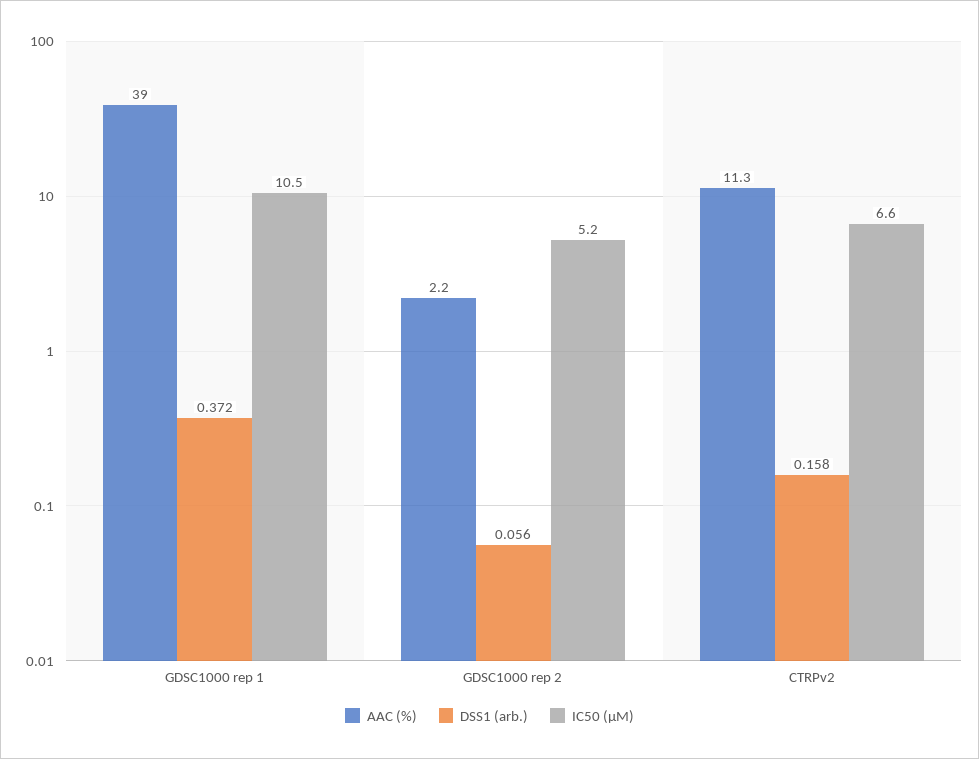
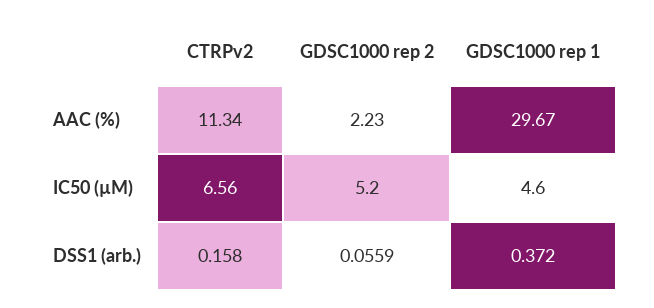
AAC (%), GDSC1000 rep 1: 39 -> 29.67
IC50 (µM), GDSC1000 rep 1: 10.5 -> 4.6

